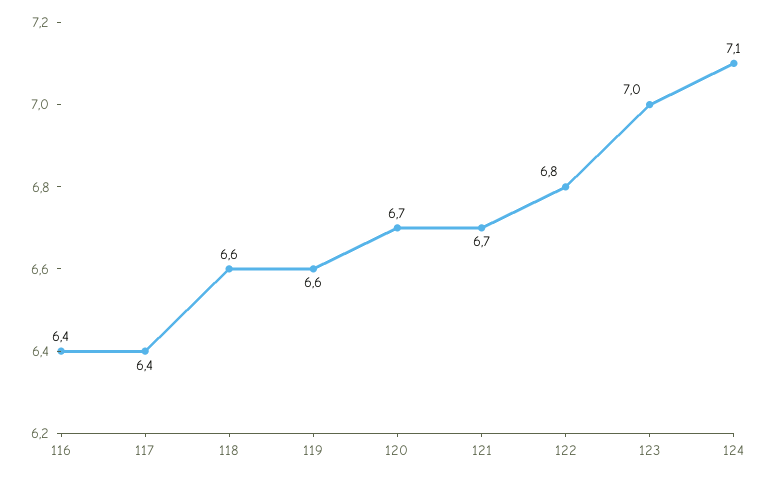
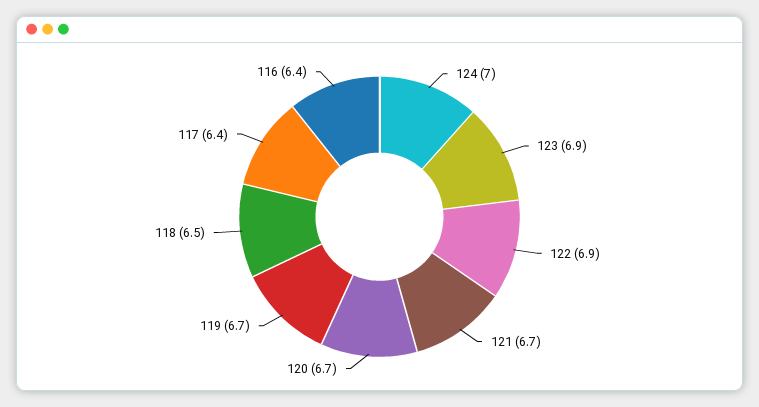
118: 6.6 -> 6.5
119: 6.6 -> 6.7
122: 6.8 -> 6.9
123: 7 -> 6.9
124: 7.1 -> 7

